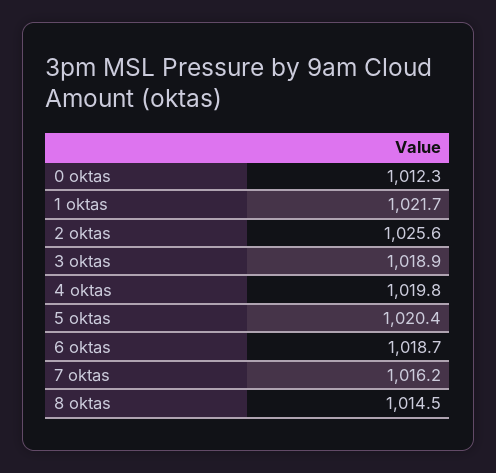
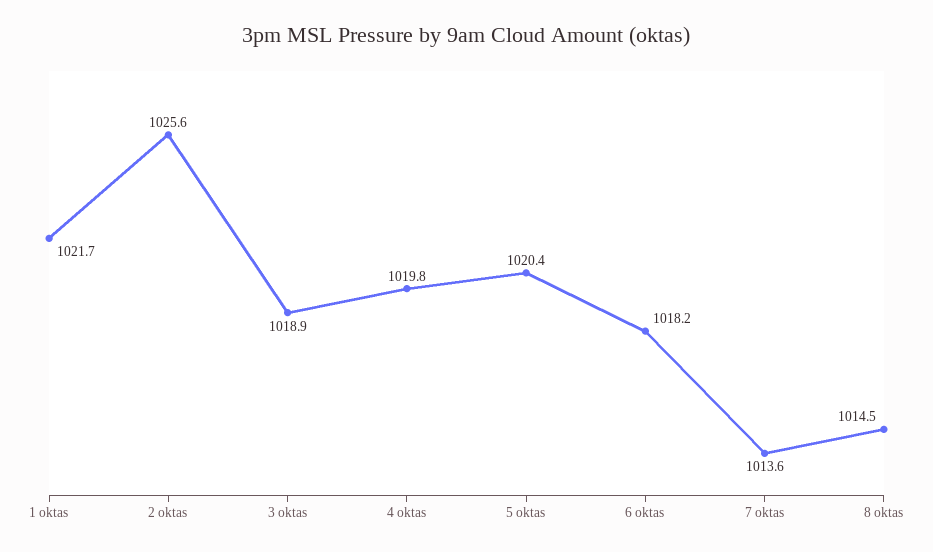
0 oktas: 1012.3 -> none
6 oktas: 1018.7 -> 1018.2
7 oktas: 1016.2 -> 1013.6

